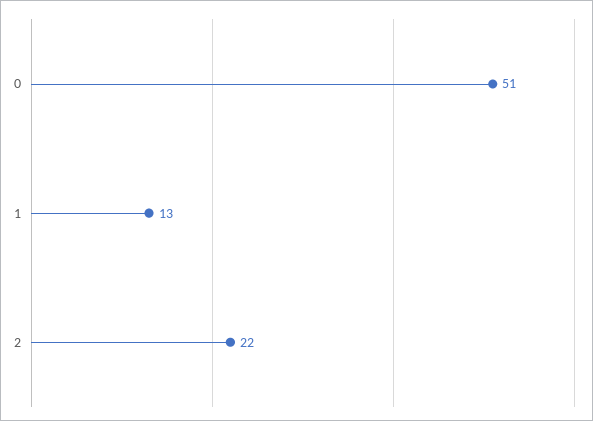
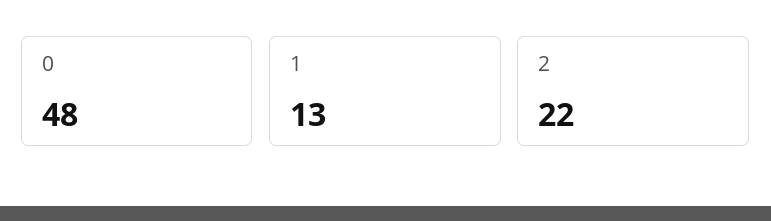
0: 51 -> 48

